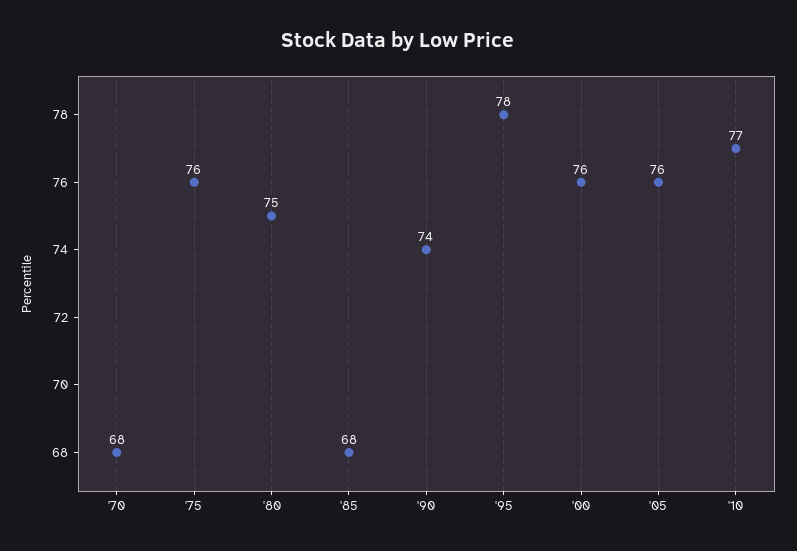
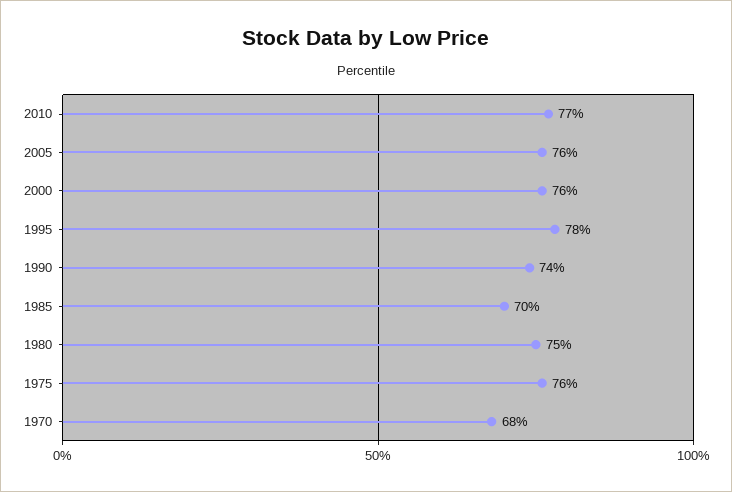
'85: 68 -> 70

